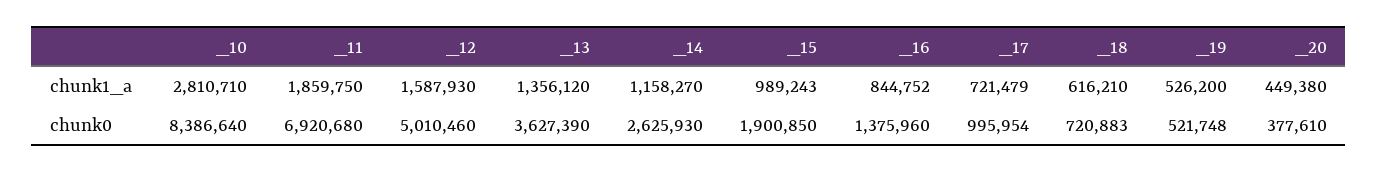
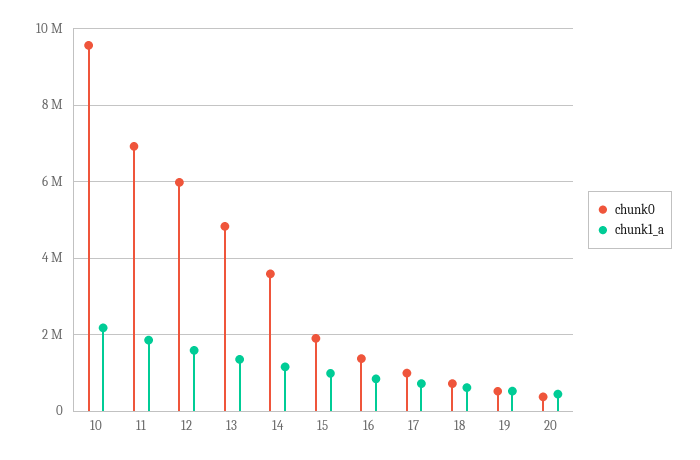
chunk1_a, _10: 2810710 -> 2200000
chunk0, _10: 8386640 -> 9600000
chunk0, _12: 5010460 -> 6000000
chunk0, _13: 3627390 -> 4800000
chunk0, _14: 2625930 -> 3600000

